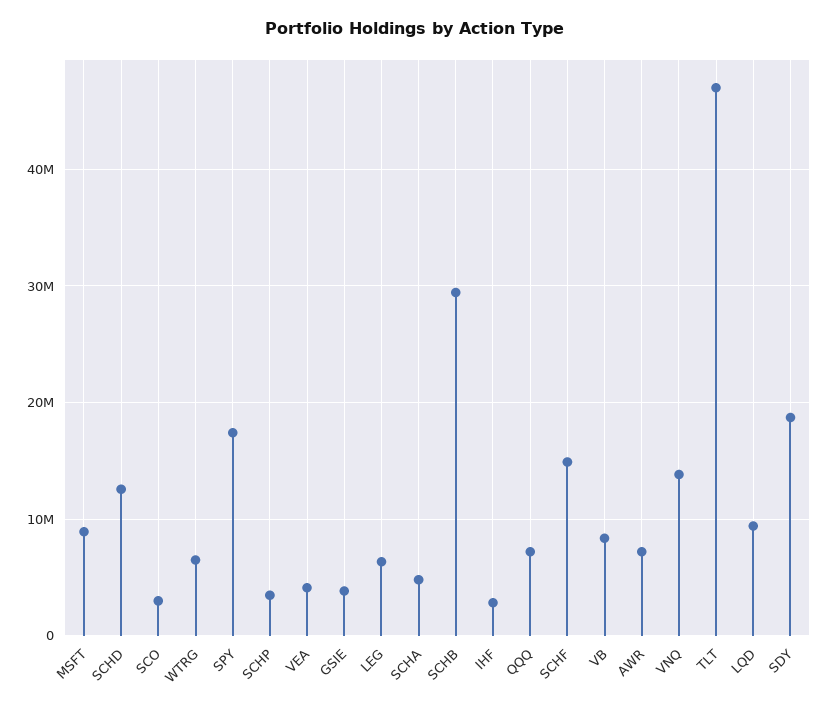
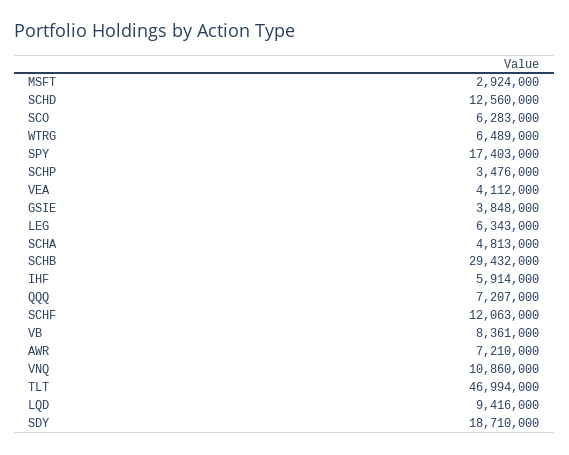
MSFT: 9000000 -> 2924000
SCO: 3000000 -> 6283000
IHF: 3000000 -> 5914000
SCHF: 15000000 -> 12063000
VNQ: 14000000 -> 10860000

